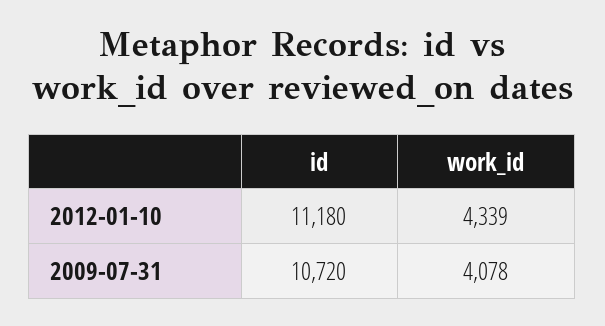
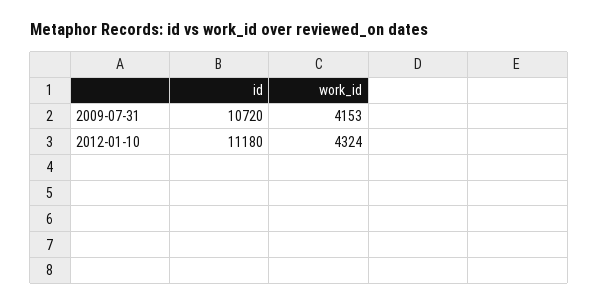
work_id, 2012-01-10: 4339 -> 4324
work_id, 2009-07-31: 4078 -> 4153

